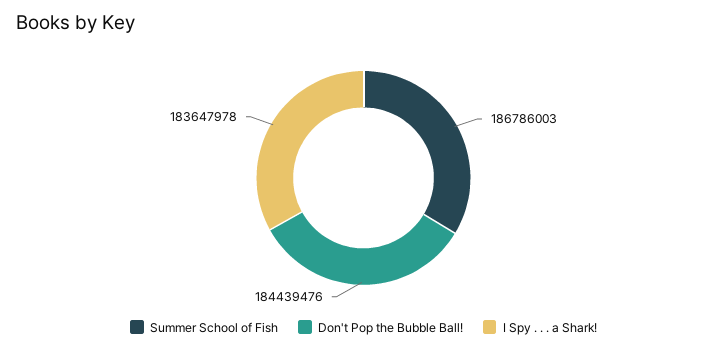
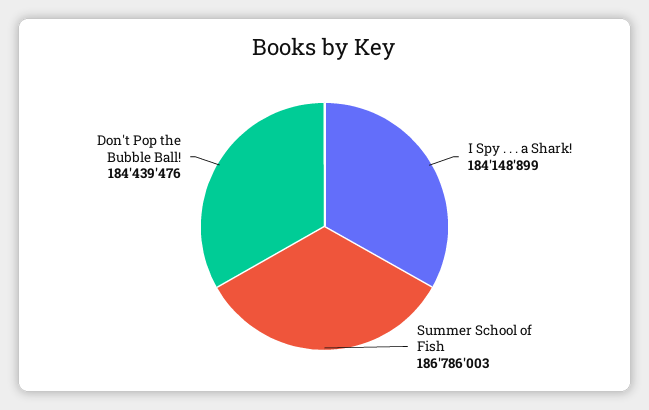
I Spy . . . a Shark!: 183647978 -> 184148899

